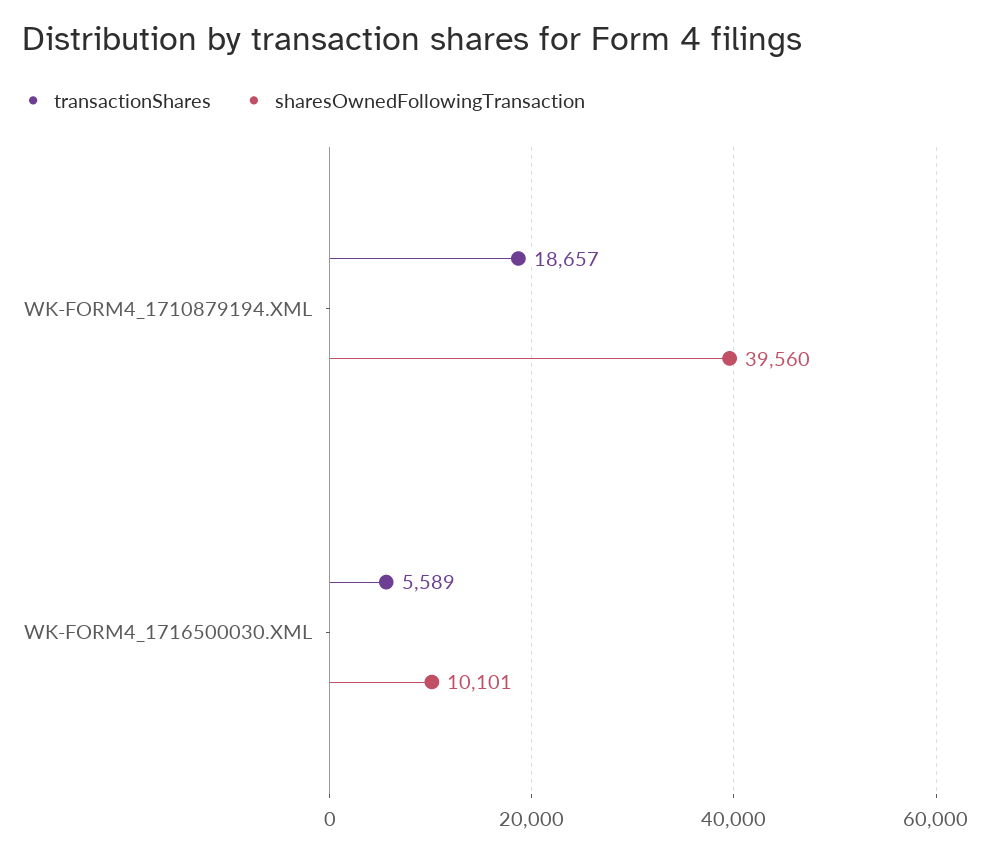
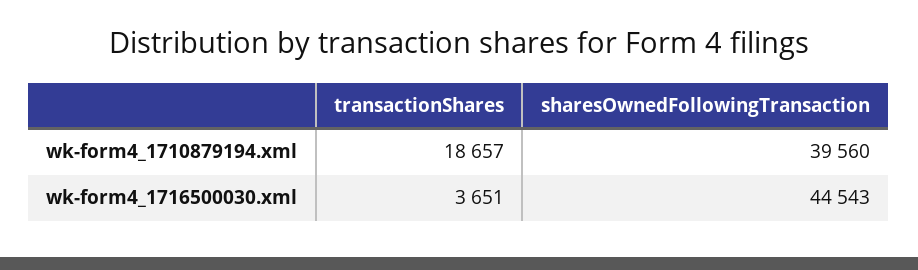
transactionShares, WK-FORM4_1716500030.XML: 5589 -> 3651
sharesOwnedFollowingTransaction, WK-FORM4_1716500030.XML: 10101 -> 44543

